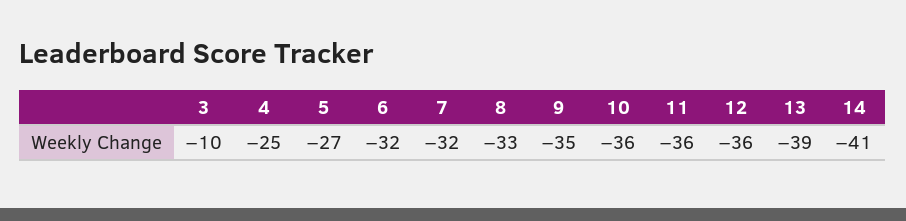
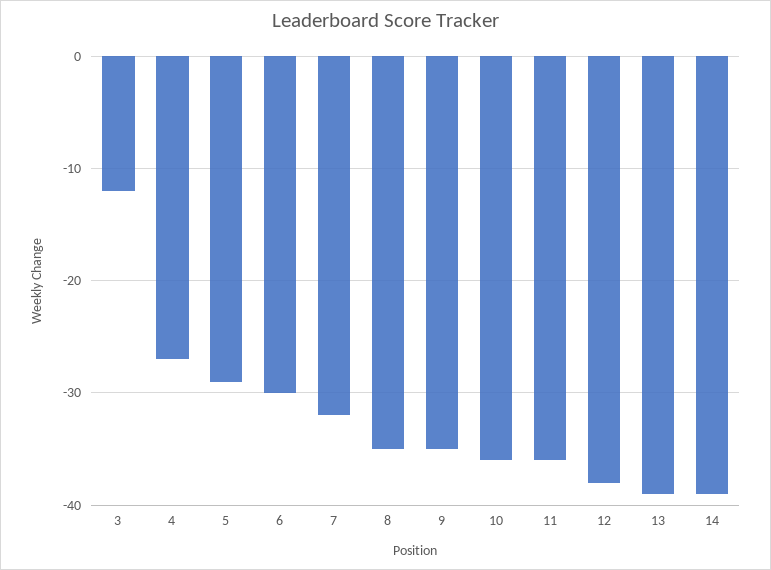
3: -10 -> -12
4: -25 -> -27
5: -27 -> -29
6: -32 -> -30
8: -33 -> -35
12: -36 -> -38
14: -41 -> -39

